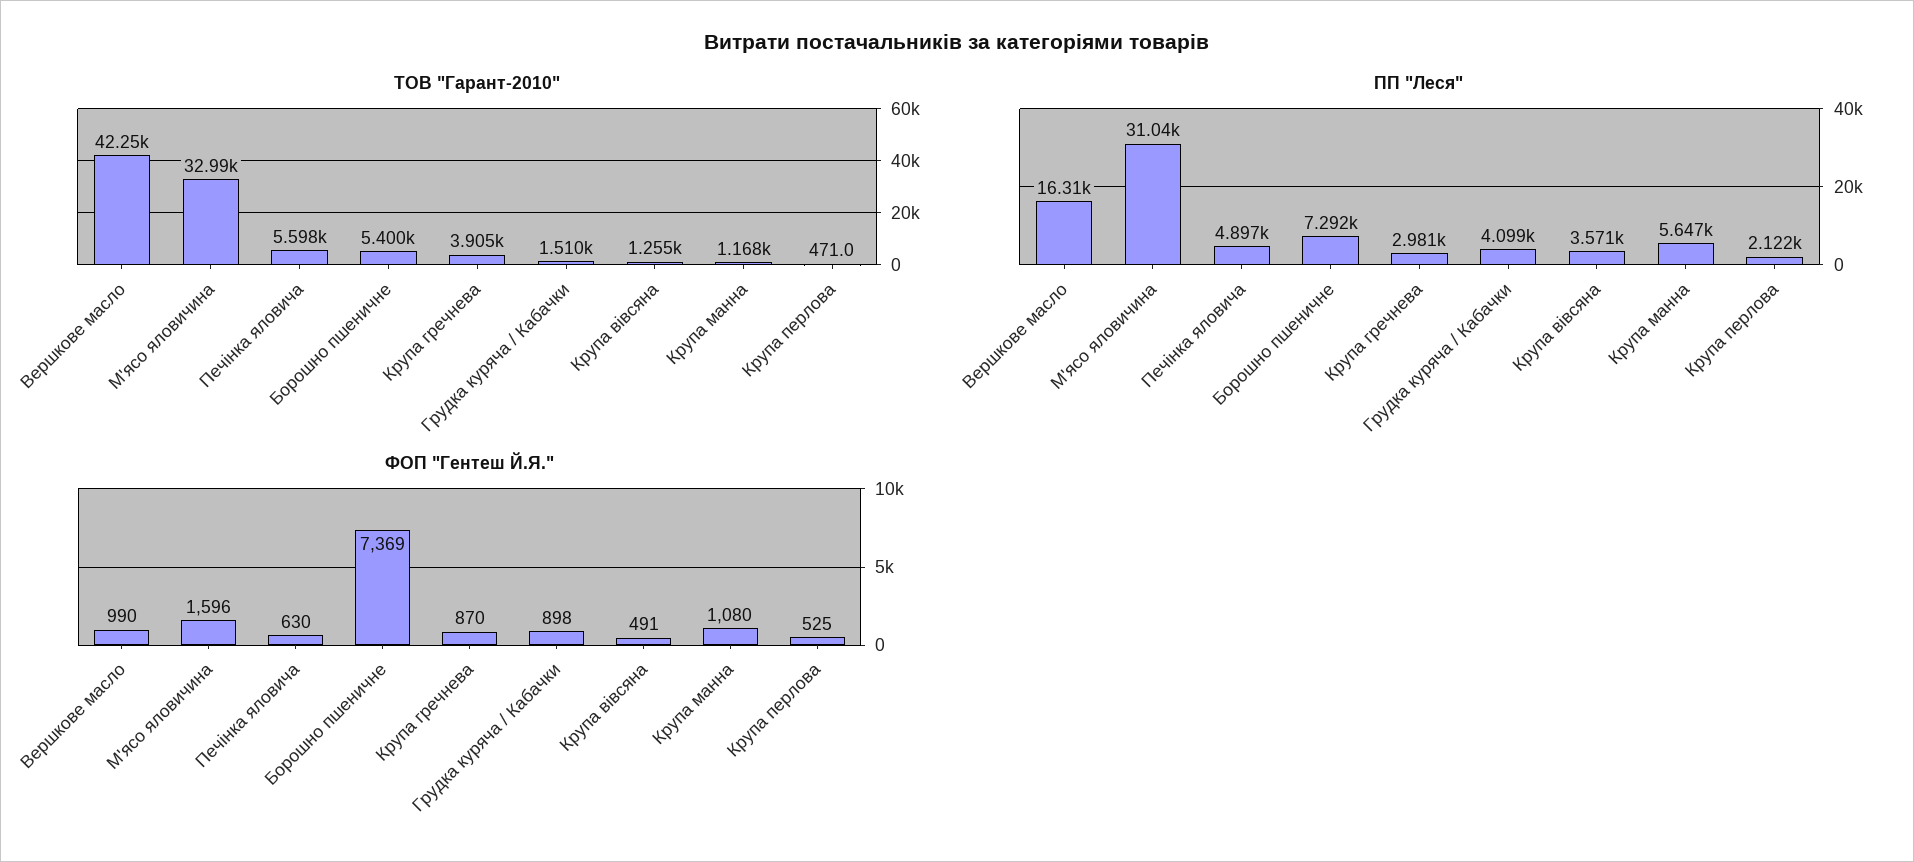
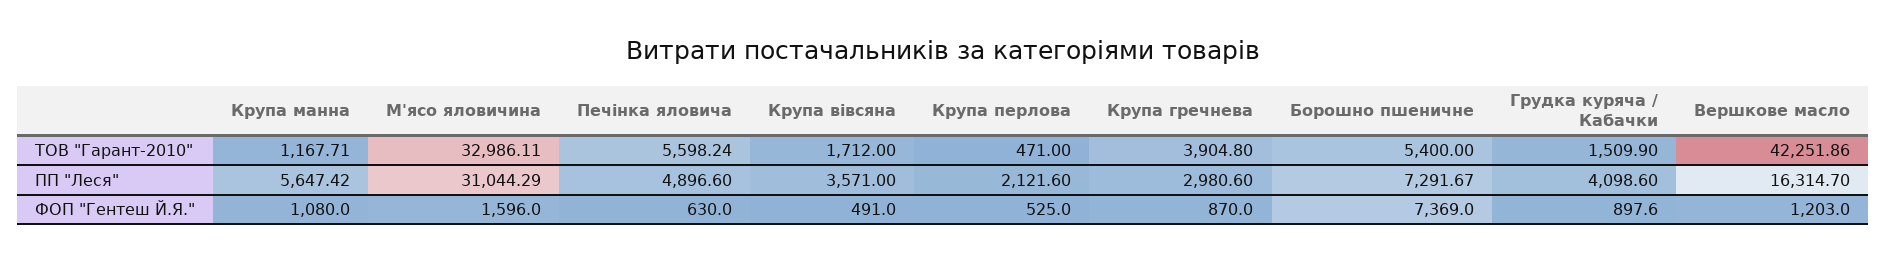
ТОВ "Гарант-2010", Крупа вівсяна: 1255 -> 1712
ФОП "Гентеш Й.Я.", Вершкове масло: 990 -> 1203

